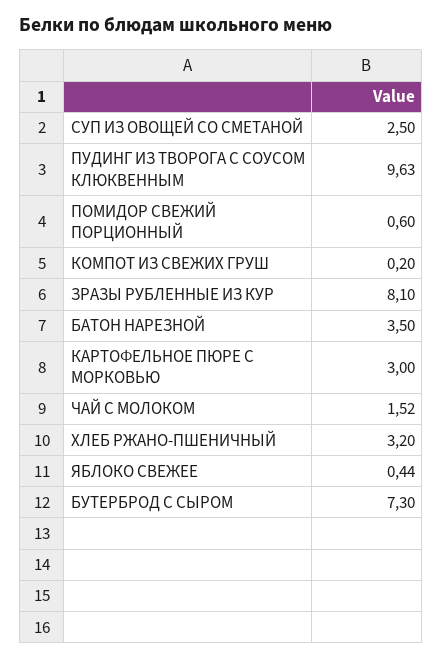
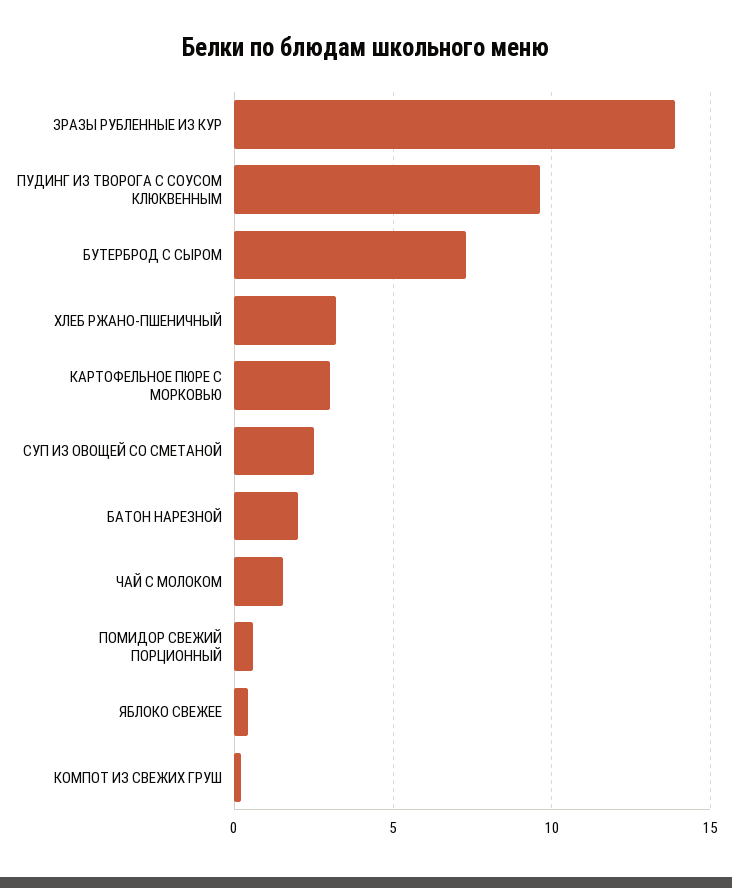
ЗРАЗЫ РУБЛЕННЫЕ ИЗ КУР: 8.1 -> 14
БАТОН НАРЕЗНОЙ: 3.5 -> 2

